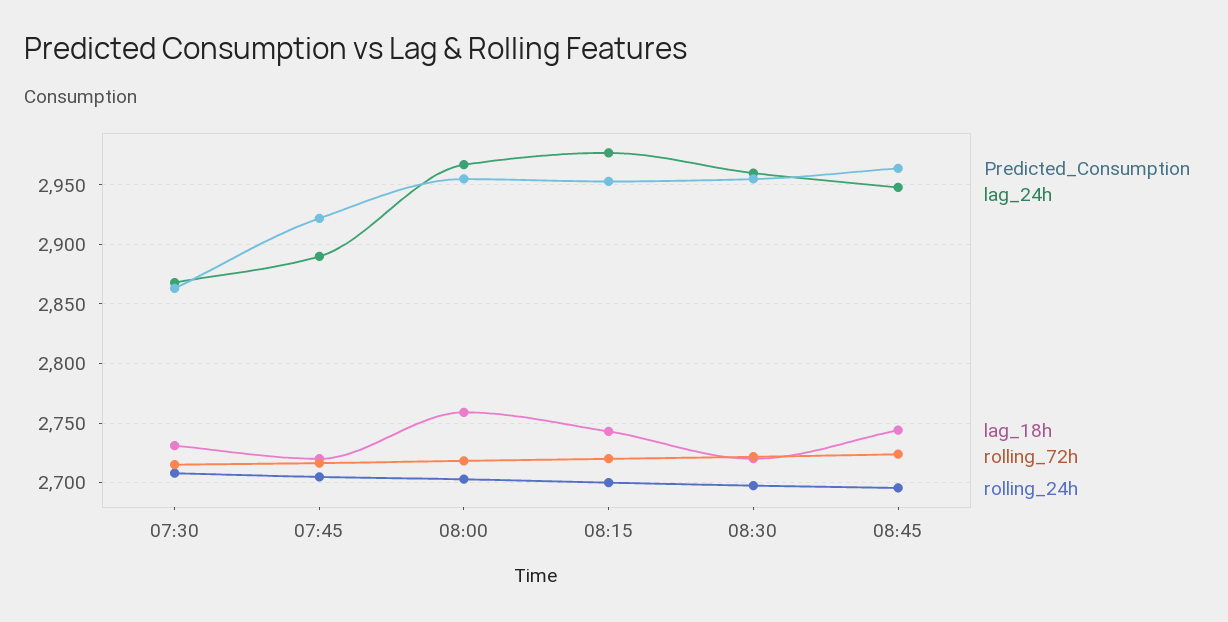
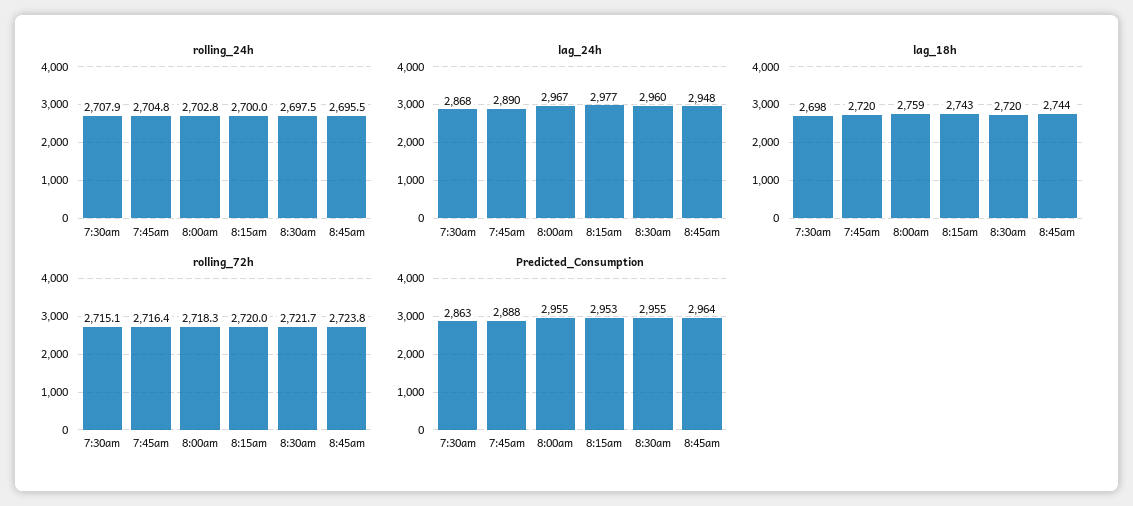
lag_18h, 07:30: 2730 -> 2698
Predicted_Consumption, 07:45: 2920 -> 2888

